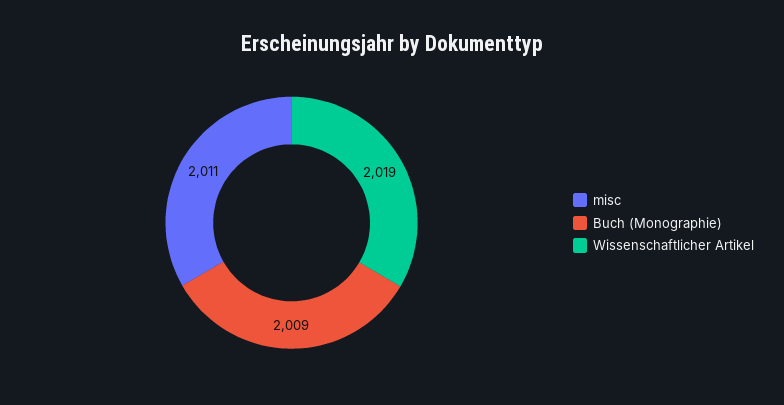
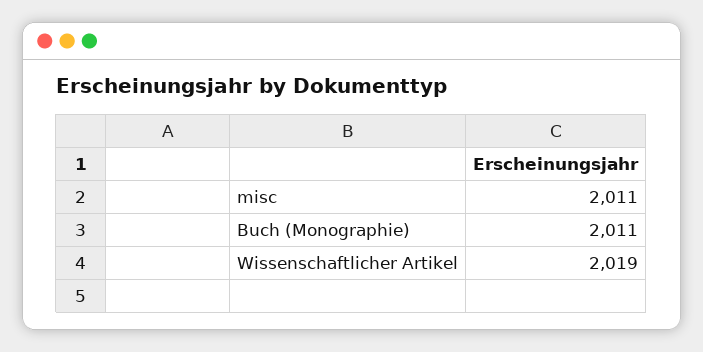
Buch (Monographie): 2009 -> 2011

